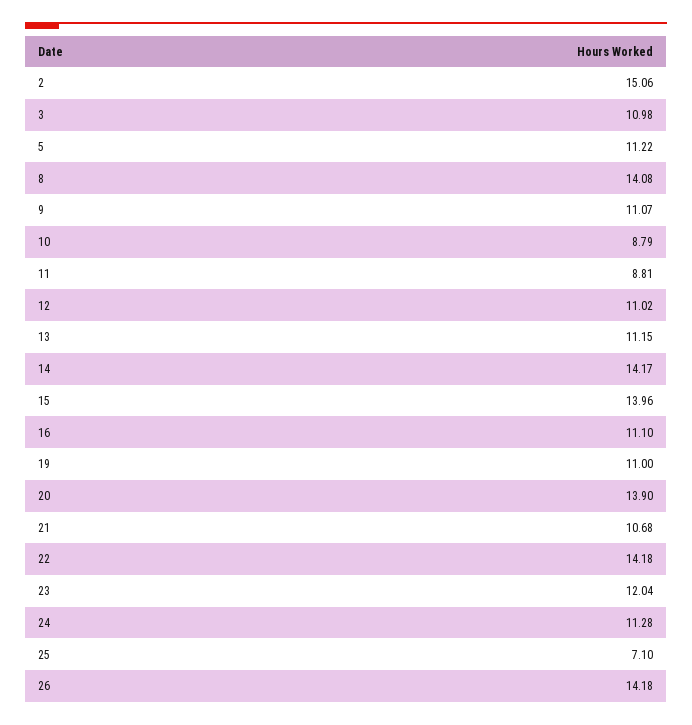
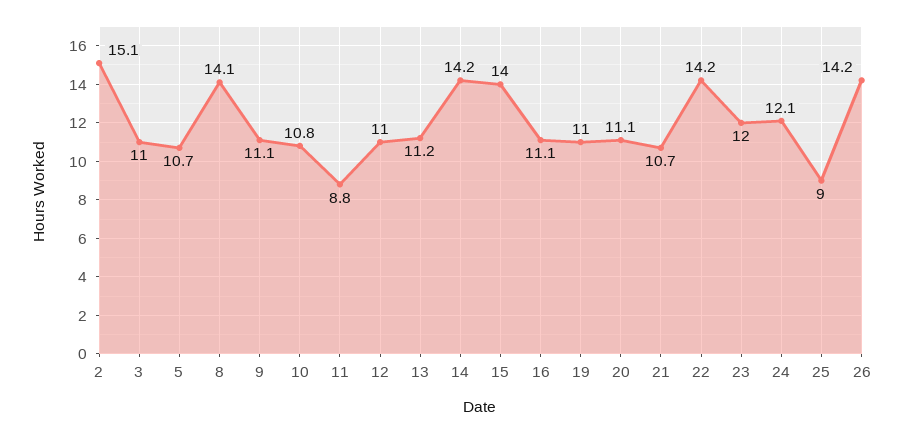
5: 11.22 -> 10.7
10: 8.79 -> 10.8
20: 13.9 -> 11.1
24: 11.28 -> 12.1
25: 7.1 -> 9

